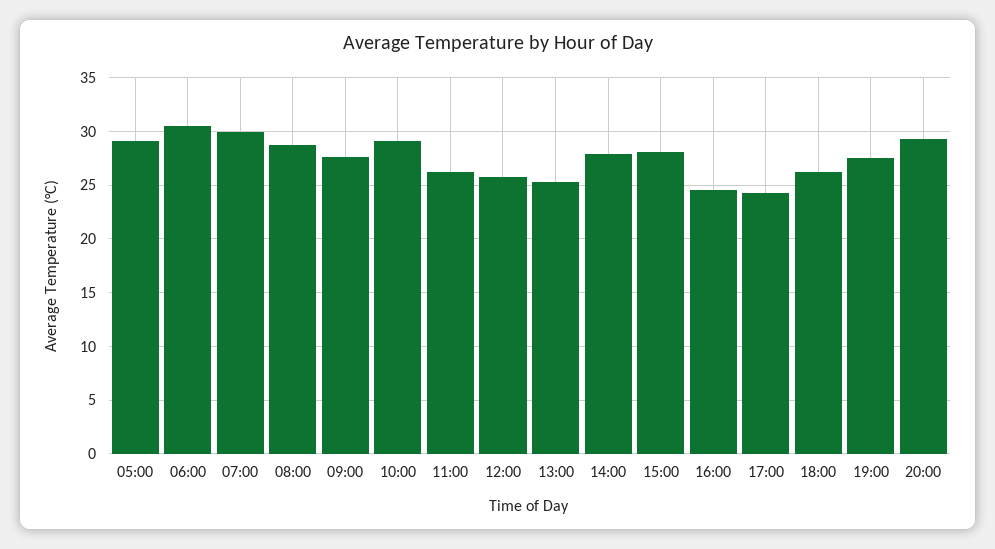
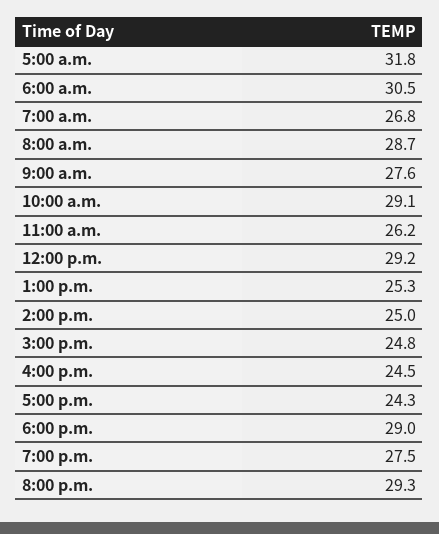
05:00: 29 -> 31.8
07:00: 30 -> 26.8
12:00: 26 -> 29.2
14:00: 28 -> 25
15:00: 28 -> 24.8
18:00: 26 -> 29

